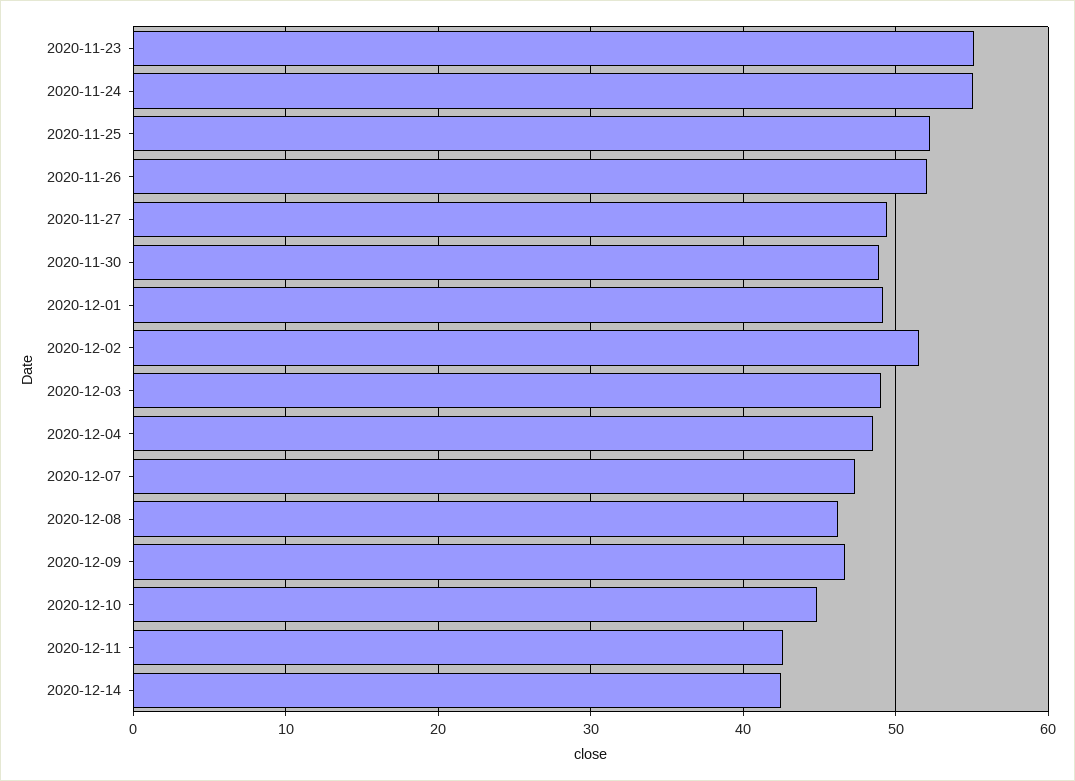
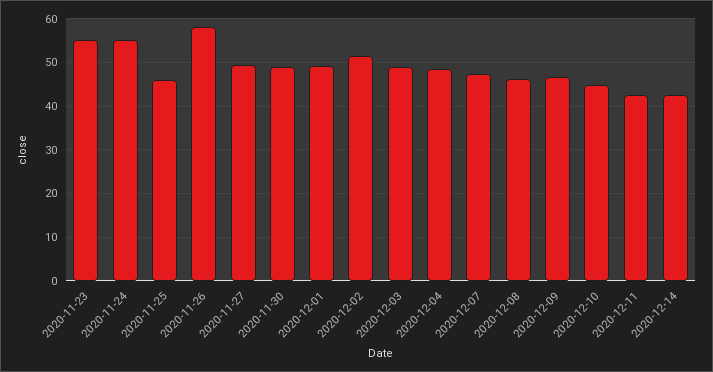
2020-11-25: 52 -> 46
2020-11-26: 52 -> 58

